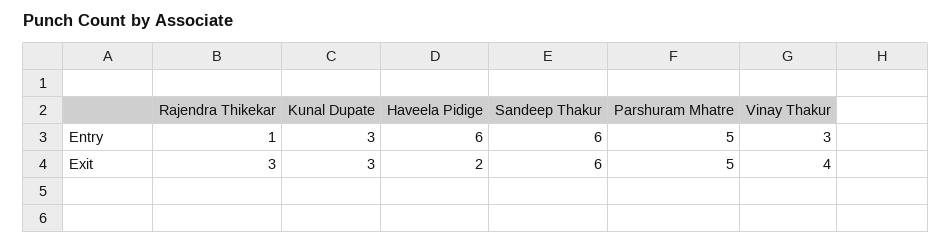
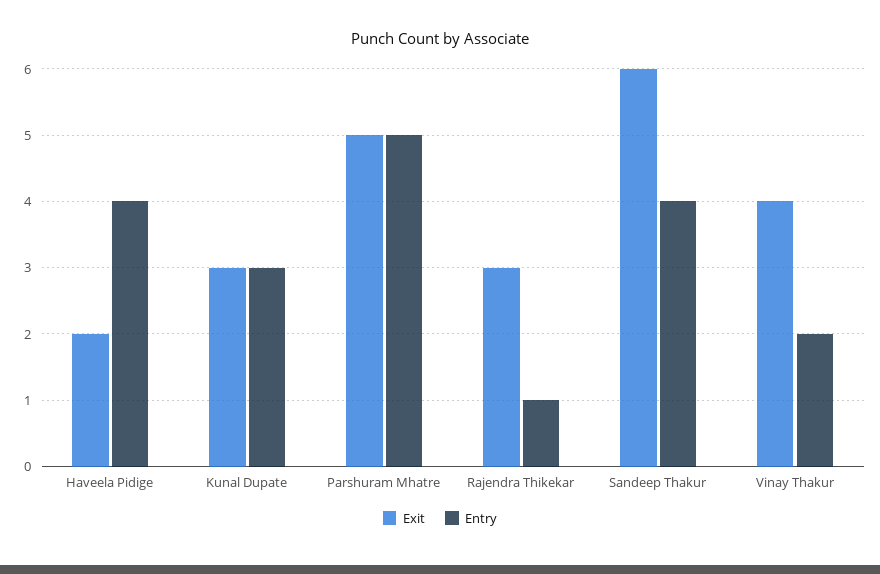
Entry, Haveela Pidige: 6 -> 4
Entry, Sandeep Thakur: 6 -> 4
Entry, Vinay Thakur: 3 -> 2

